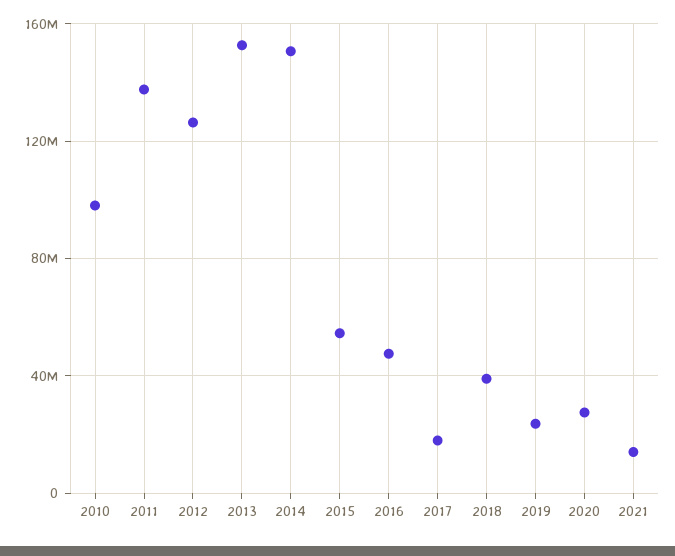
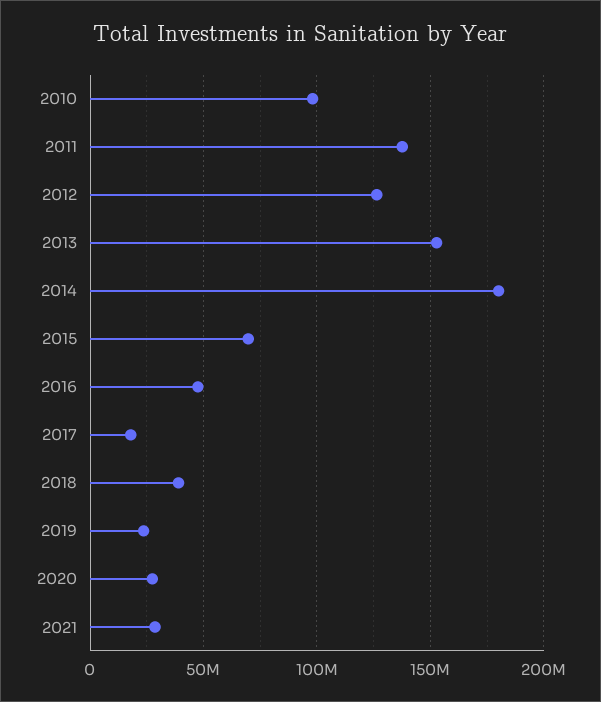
2014: 150000000 -> 180000000
2015: 55000000 -> 70000000
2021: 15000000 -> 30000000

